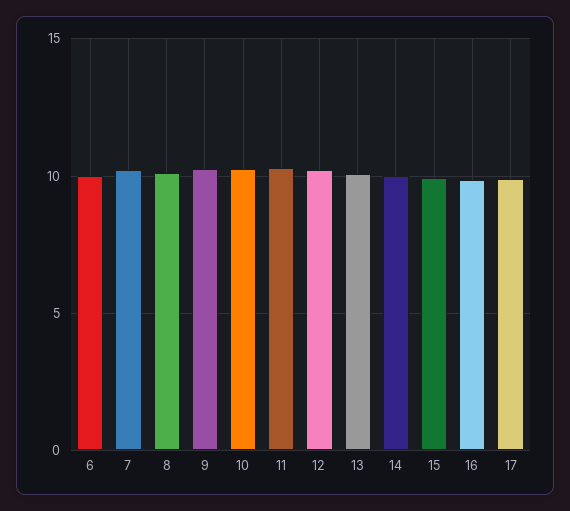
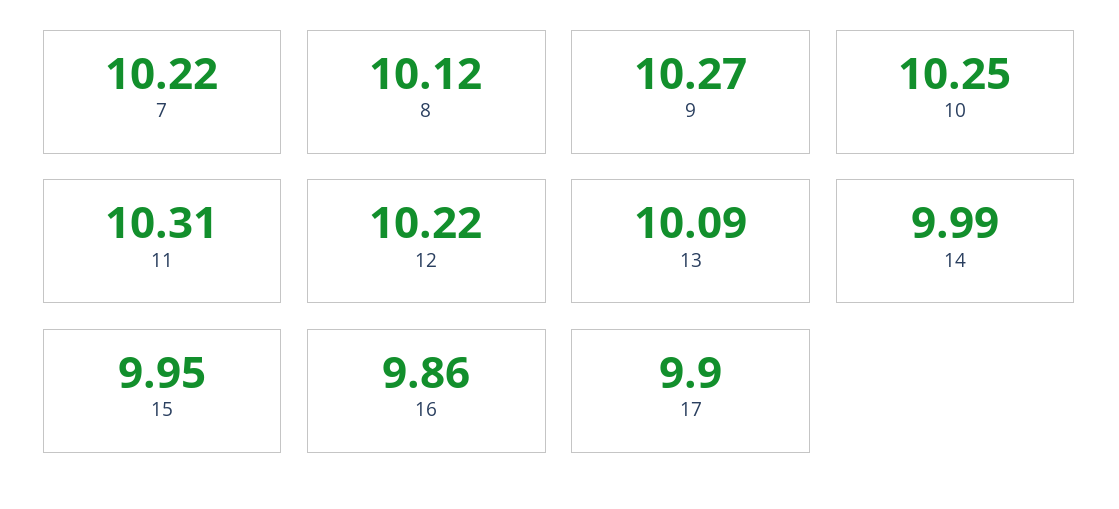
6: 10 -> none

